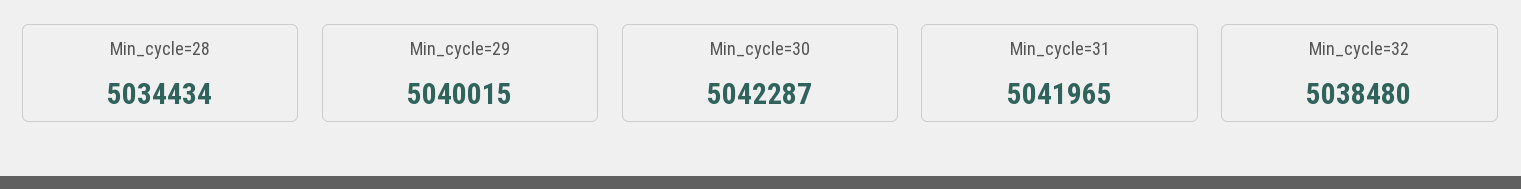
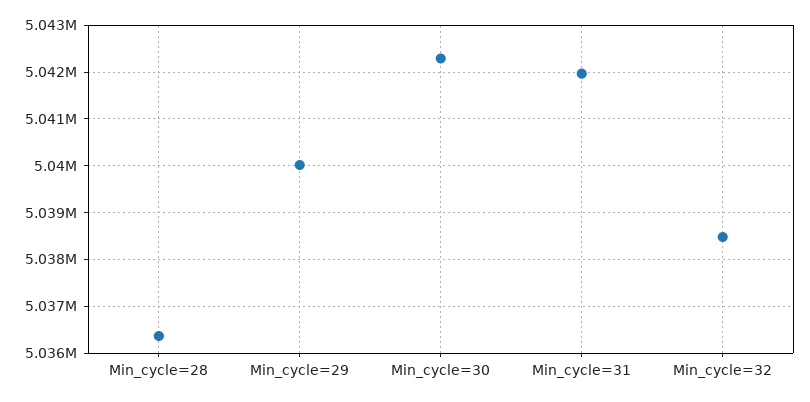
Min_cycle=28: 5034434 -> 5036400

